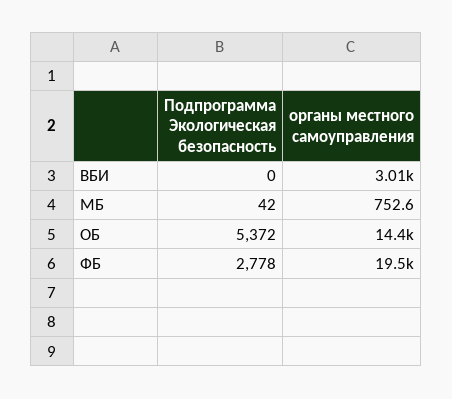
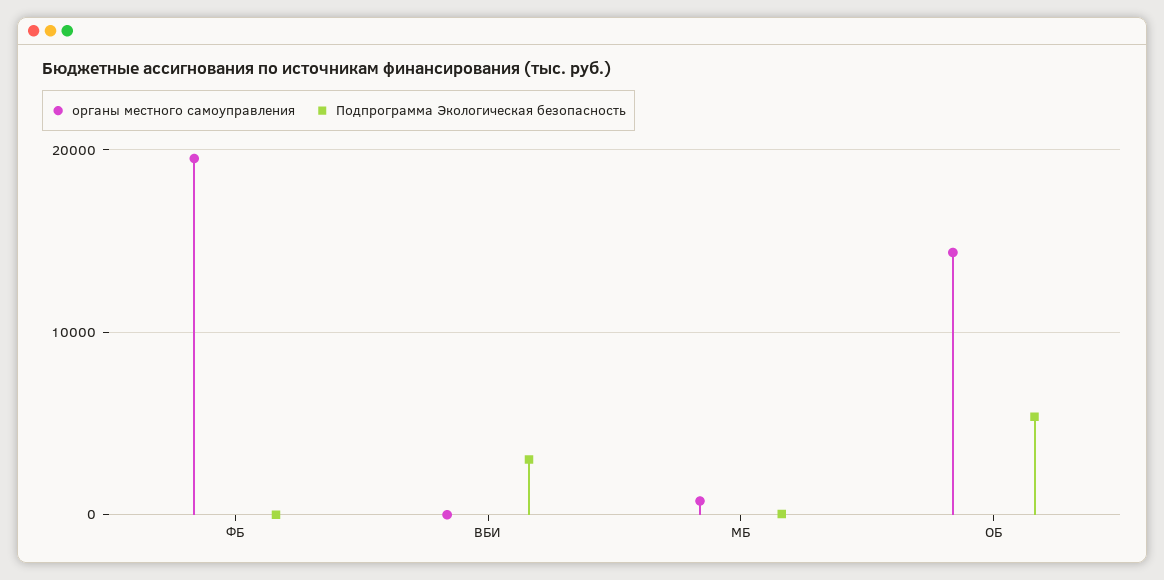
Подпрограмма Экологическая безопасность, ВБИ: 0 -> 3000
органы местного самоуправления, ВБИ: 3010 -> 0
Подпрограмма Экологическая безопасность, ФБ: 2778 -> 0

